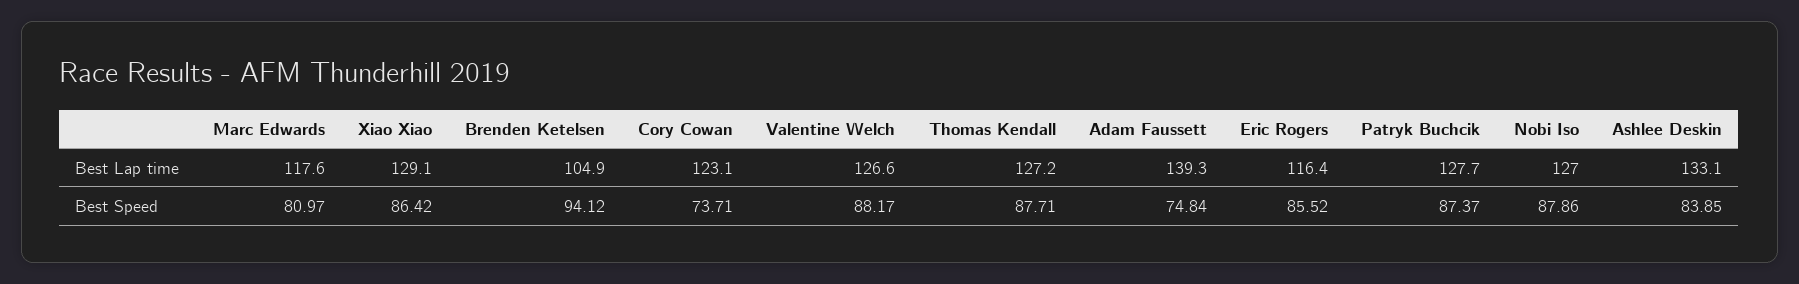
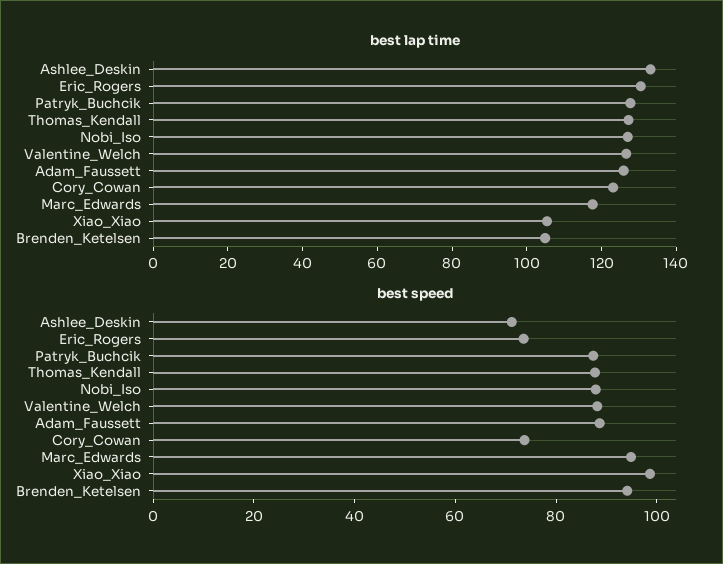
Best Lap time, Xiao Xiao: 129.1 -> 105
Best Lap time, Adam Faussett: 139.3 -> 125
Best Lap time, Eric Rogers: 116.4 -> 130
Best Speed, Marc Edwards: 80.97 -> 95
Best Speed, Xiao Xiao: 86.42 -> 100
Best Speed, Adam Faussett: 74.84 -> 90
Best Speed, Eric Rogers: 85.52 -> 75
Best Speed, Ashlee Deskin: 83.85 -> 70

